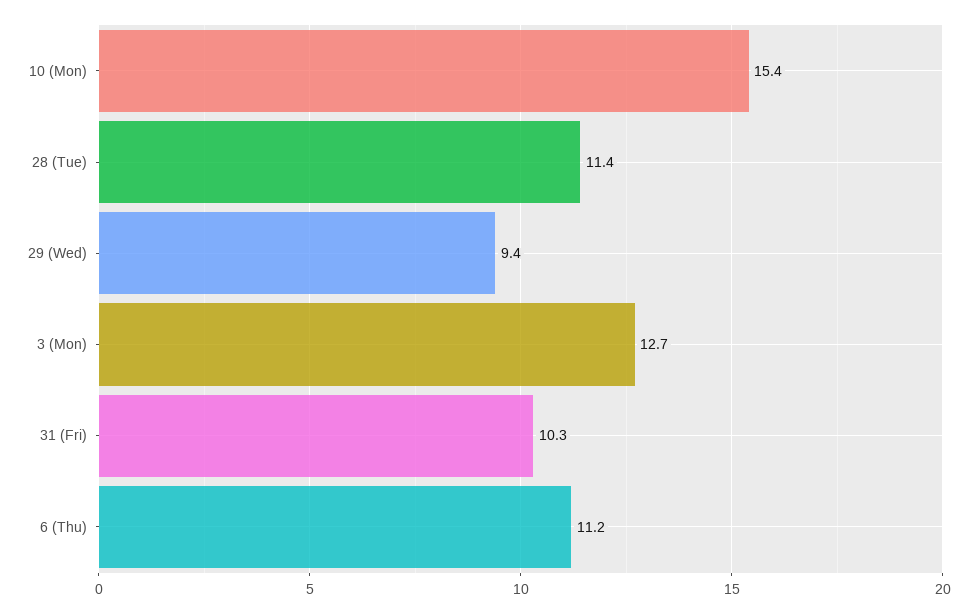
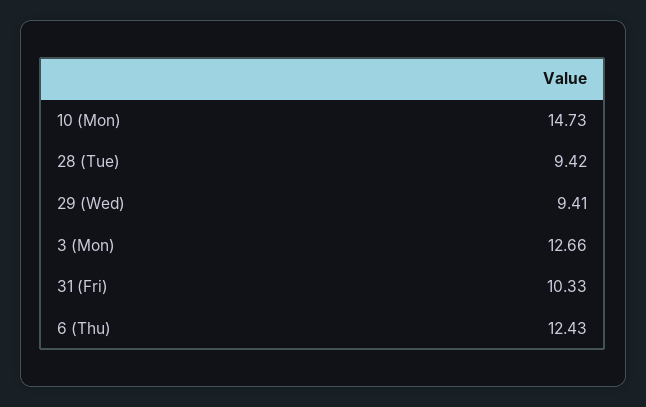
10 (Mon): 15.4 -> 14.73
28 (Tue): 11.4 -> 9.42
6 (Thu): 11.2 -> 12.43

